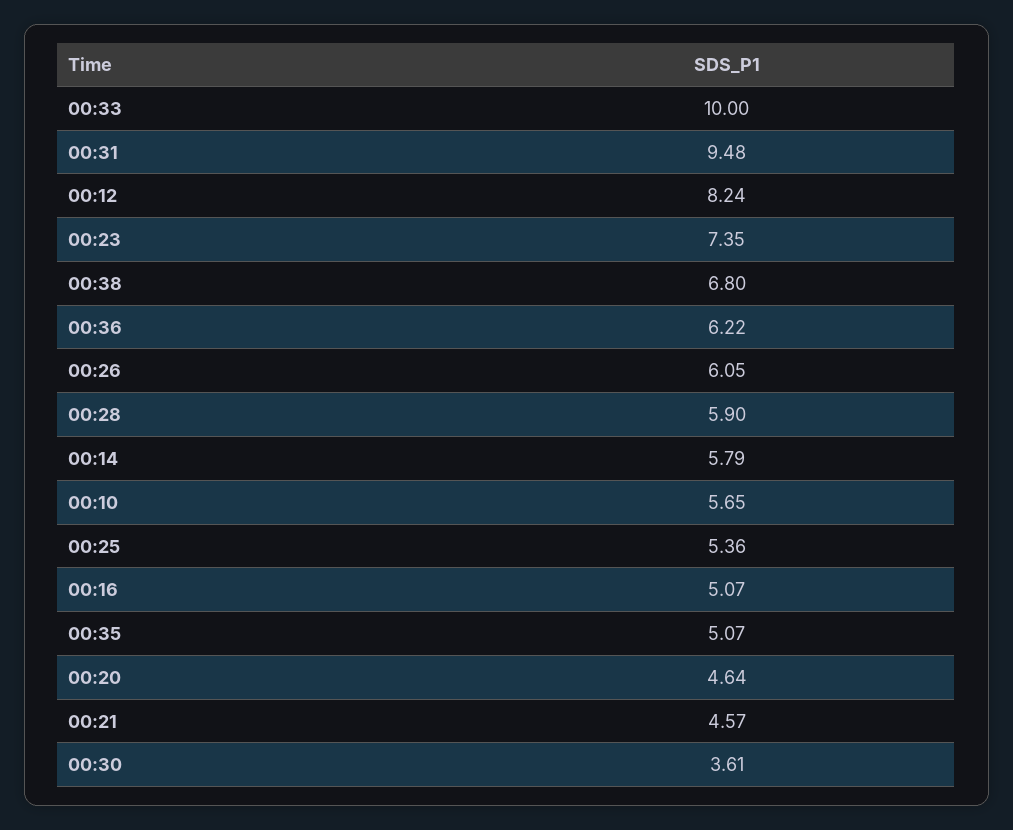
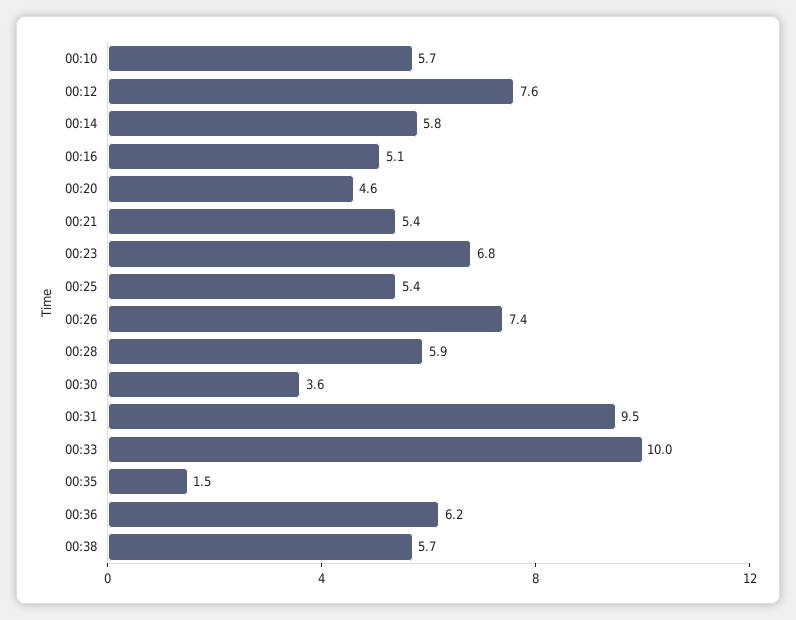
00:12: 8.24 -> 7.6
00:23: 7.35 -> 6.8
00:38: 6.8 -> 5.7
00:26: 6.05 -> 7.4
00:35: 5.07 -> 1.5
00:21: 4.57 -> 5.4

